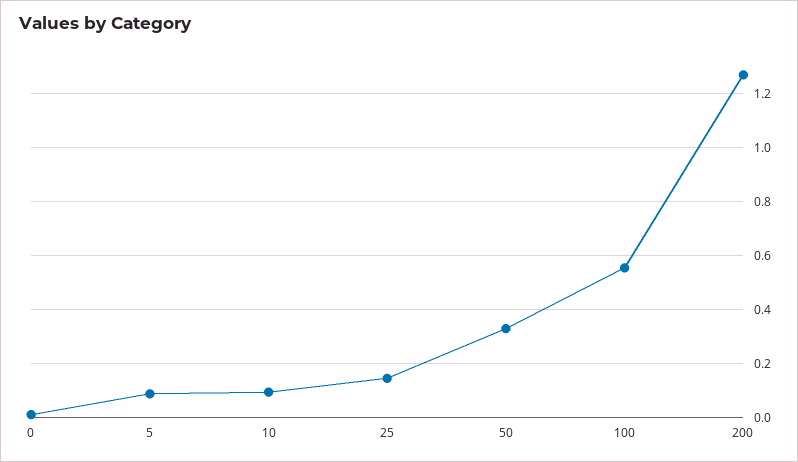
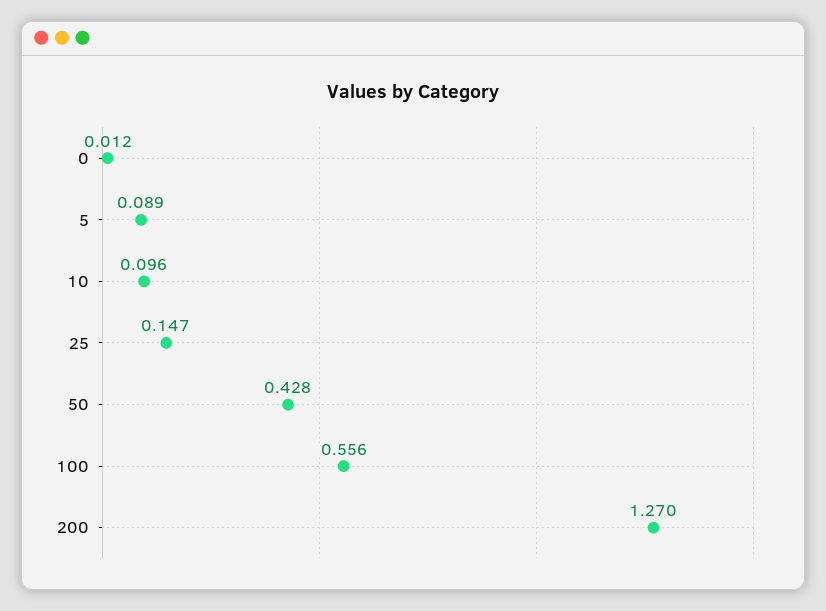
50: 0.325 -> 0.428

